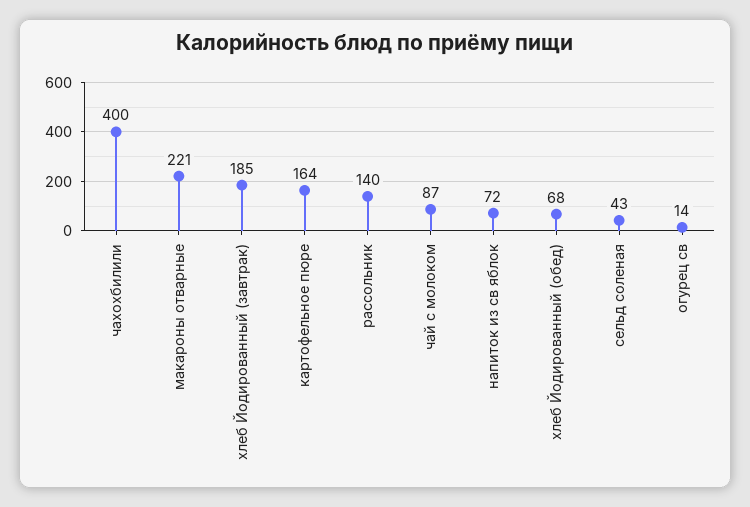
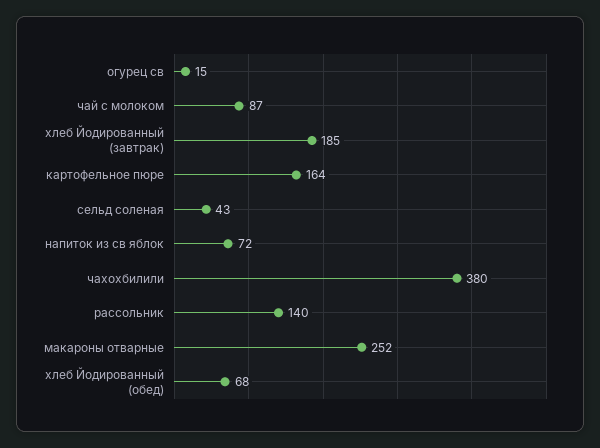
чахохбилили: 400 -> 380
макароны отварные: 221 -> 252
огурец св: 14 -> 15

